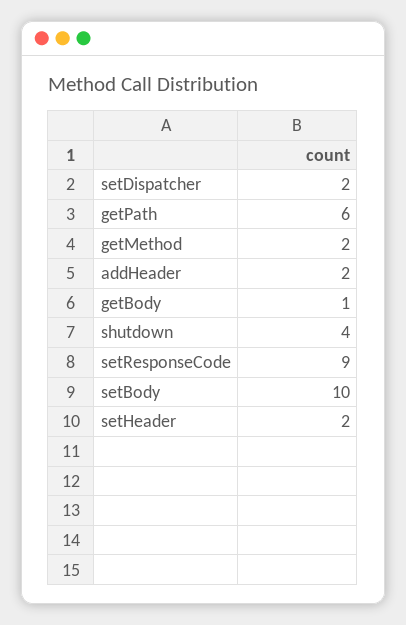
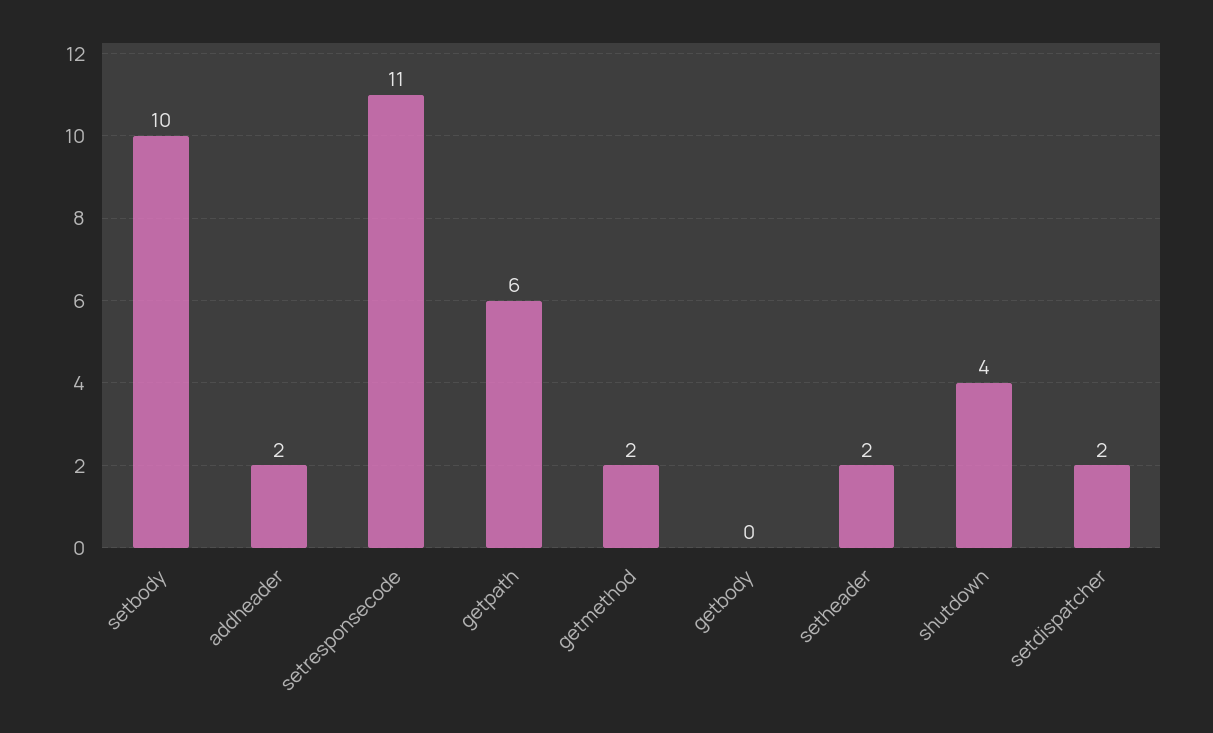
getBody: 1 -> 0
setResponseCode: 9 -> 11

